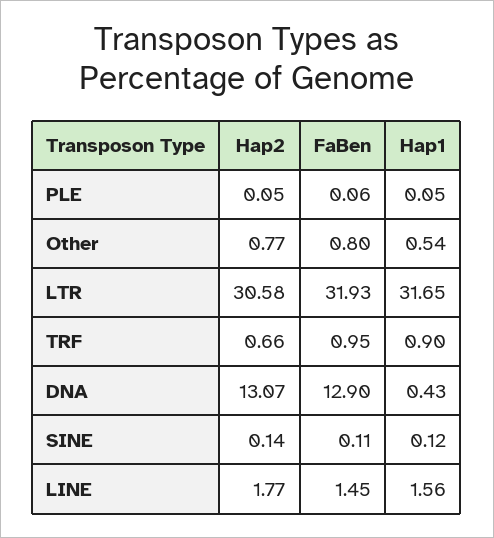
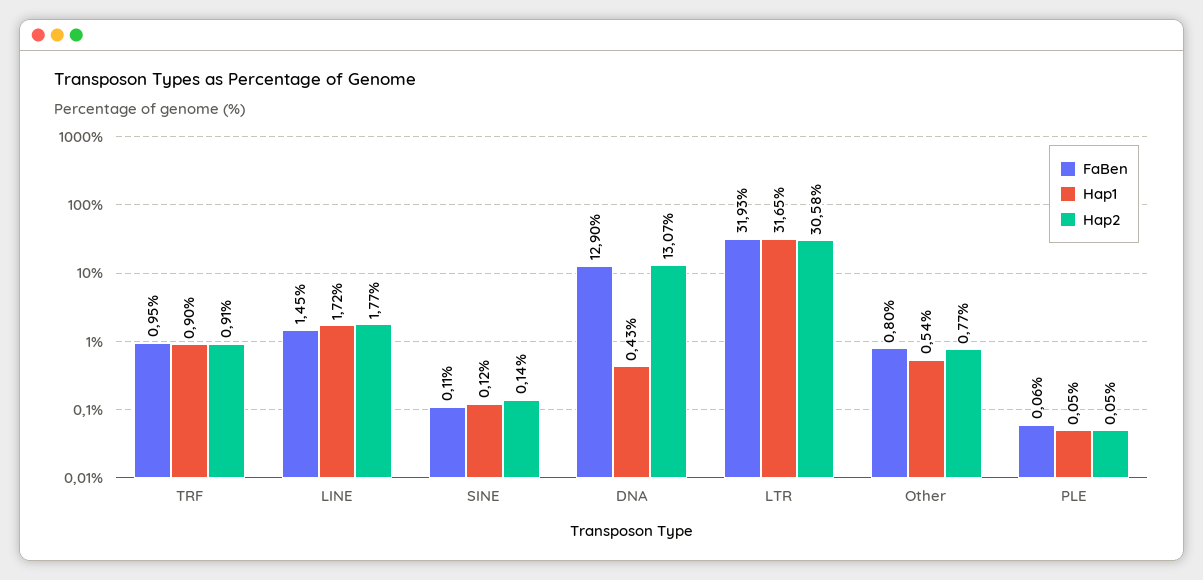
Hap2, TRF: 0.66 -> 0.91
Hap1, LINE: 1.56 -> 1.72

